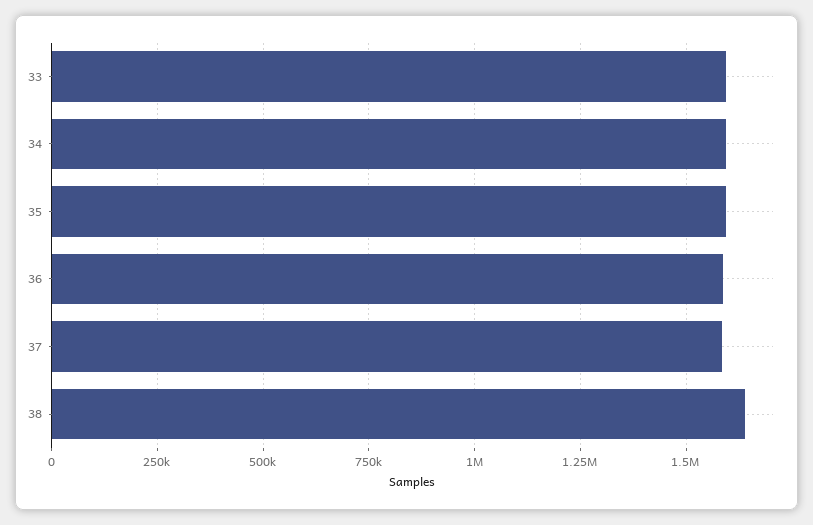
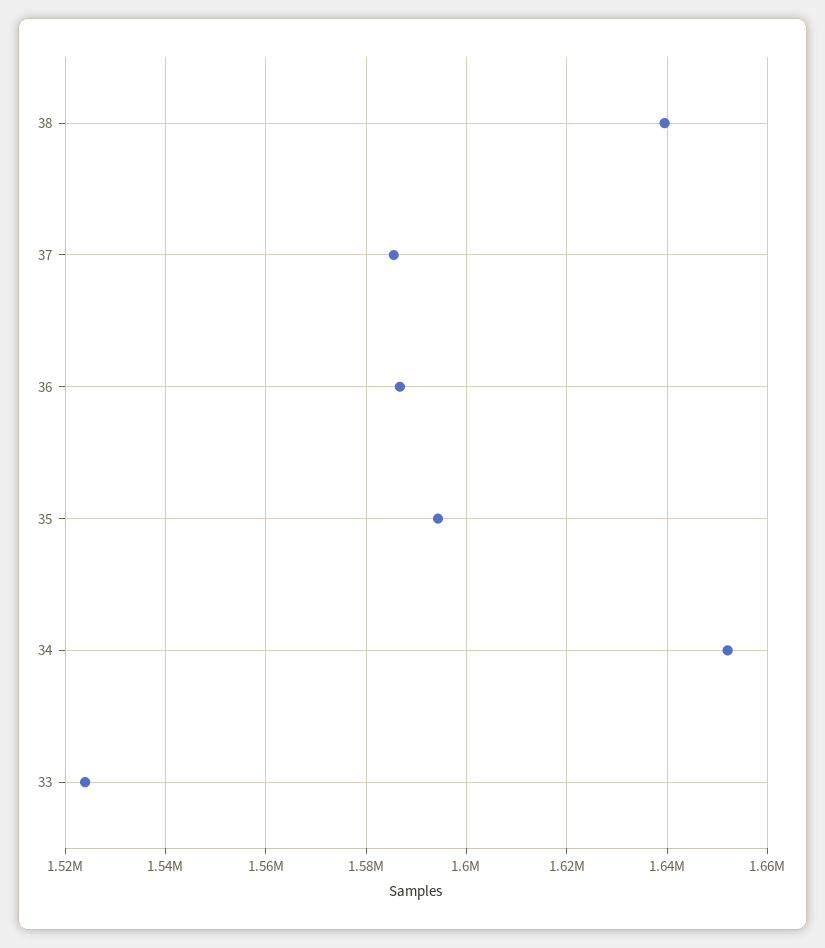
33: 1600000 -> 1524000
34: 1600000 -> 1652000

